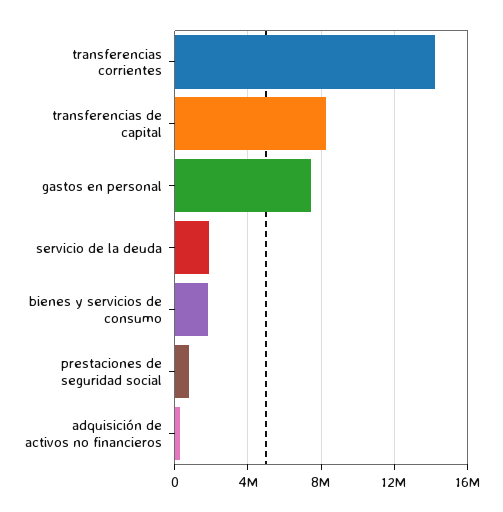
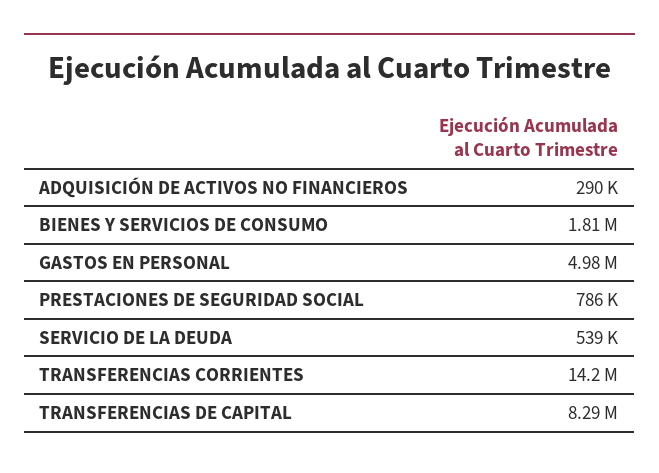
gastos en personal: 7500000 -> 4980000
servicio de la deuda: 2000000 -> 539000

